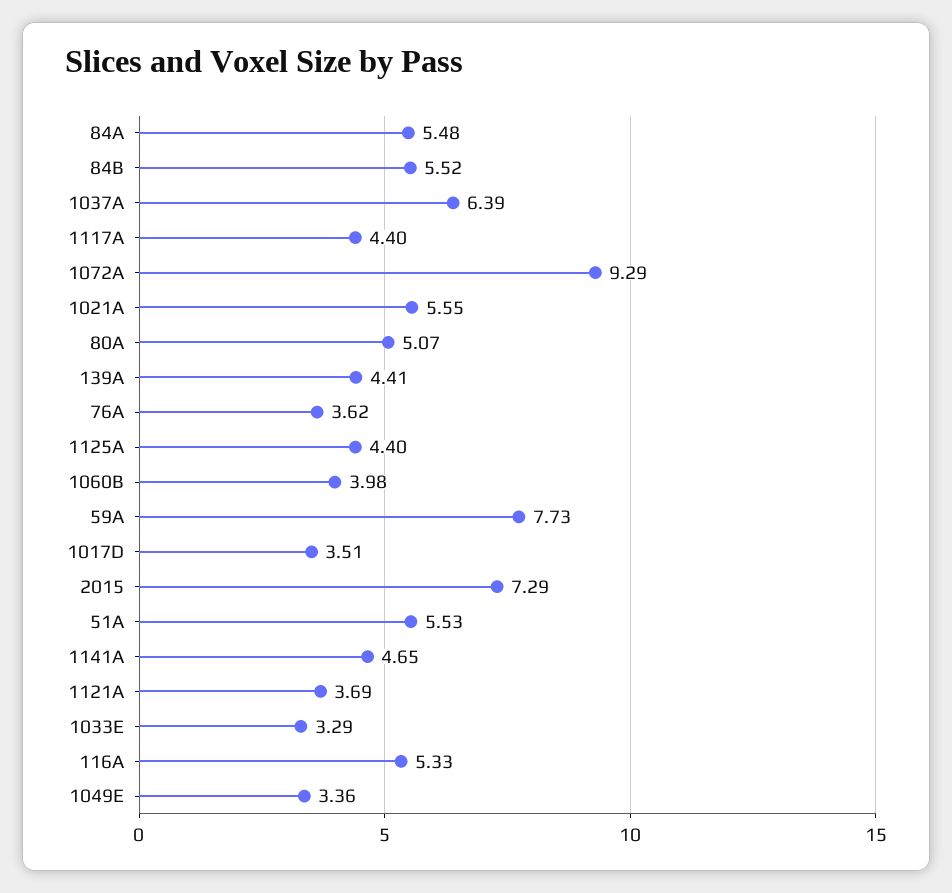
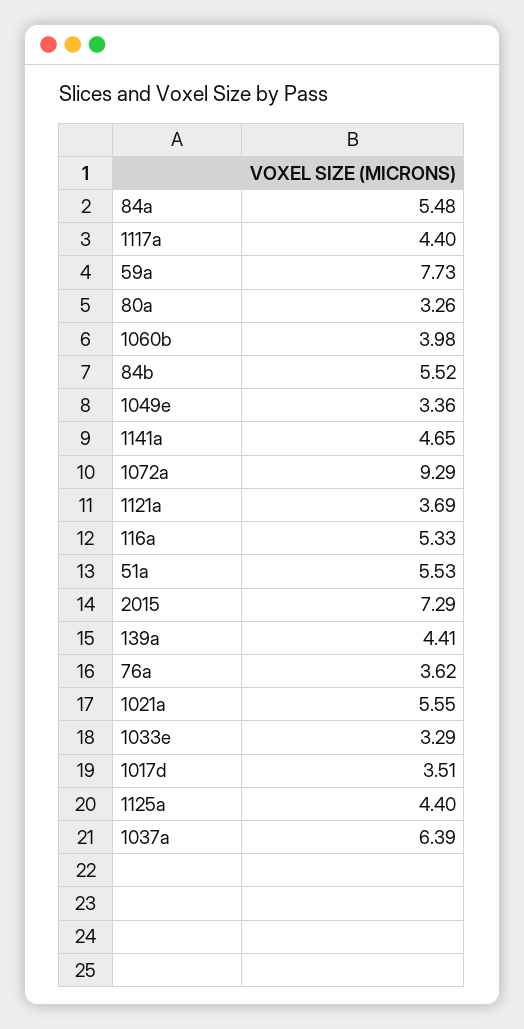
80A: 5.07 -> 3.26

